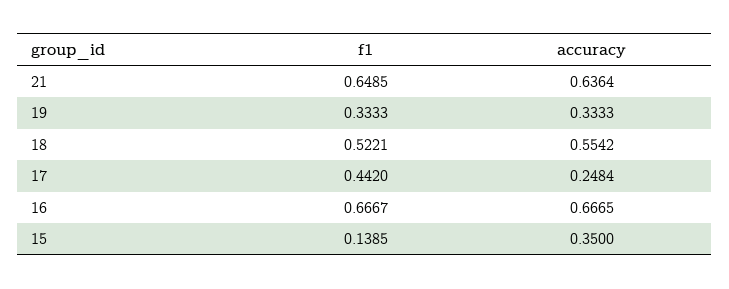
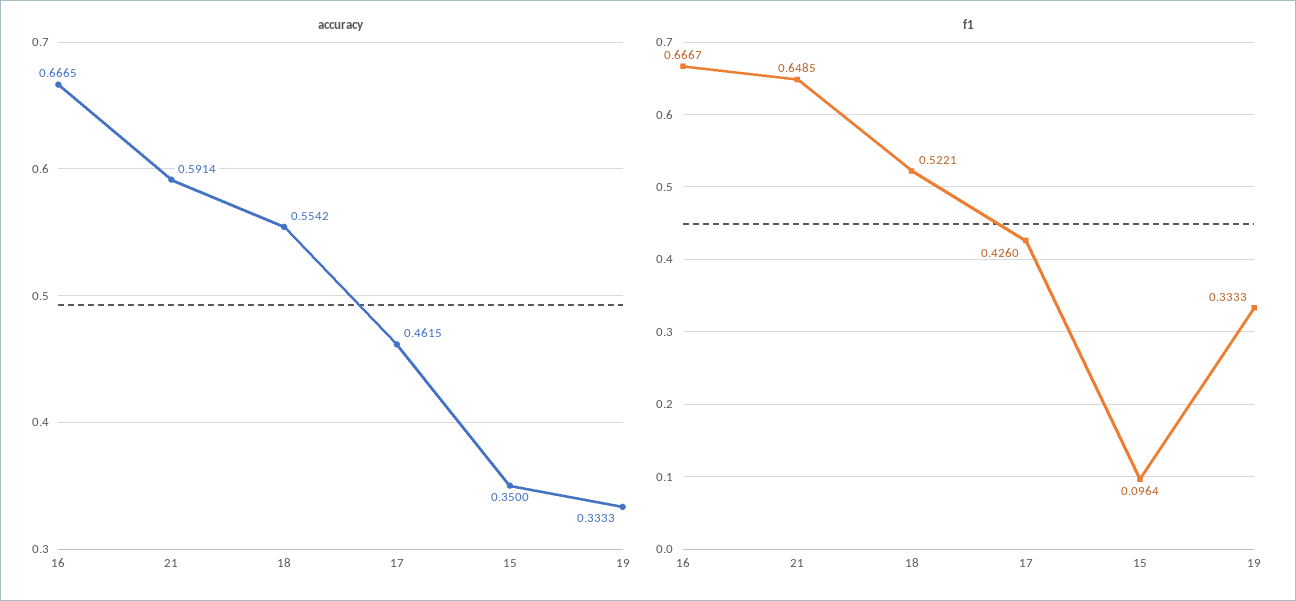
accuracy, 21: 0.6364 -> 0.5914
f1, 17: 0.442 -> 0.426
accuracy, 17: 0.2484 -> 0.4615
f1, 15: 0.1385 -> 0.0964

